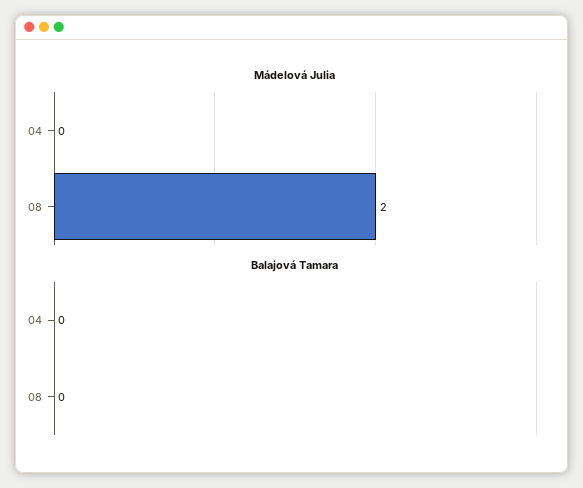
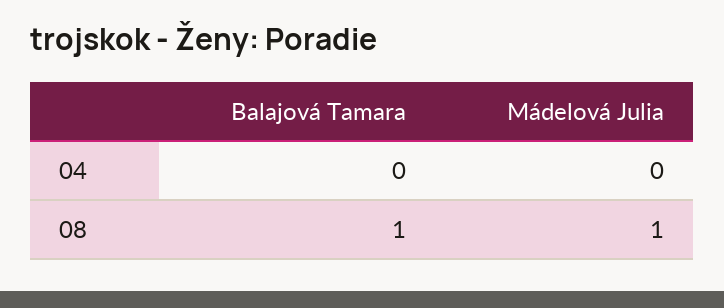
Mádelová Julia, 08: 2 -> 1
Balajová Tamara, 08: 0 -> 1

